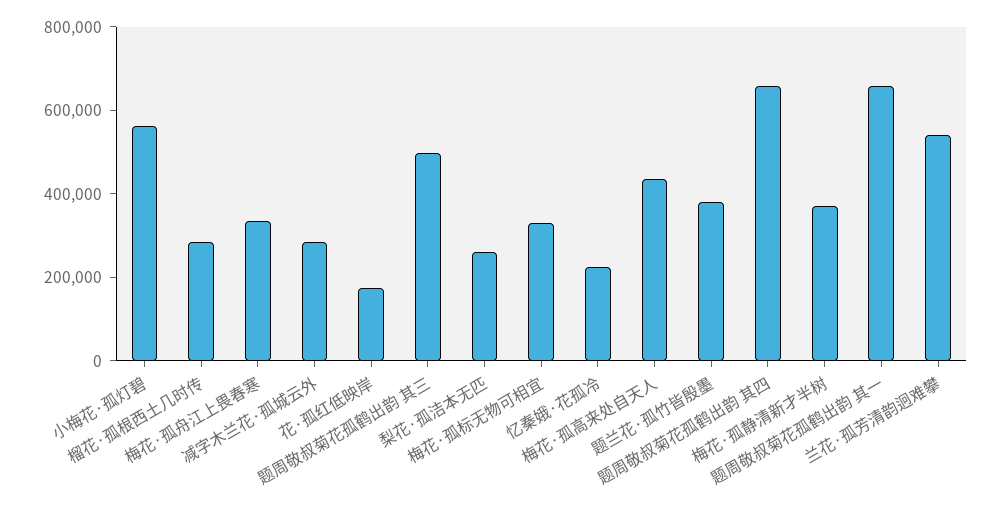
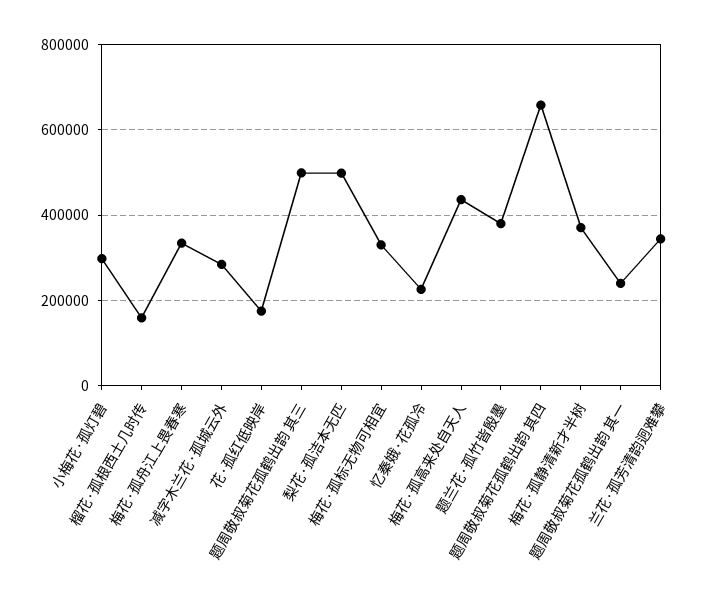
小梅花·孤灯碧: 550000 -> 300000
榴花·孤根西土几时传: 300000 -> 160000
梨花·孤洁本无匹: 250000 -> 500000
题周敬叔菊花孤鹤出韵 其一: 650000 -> 240000
兰花·孤芳清韵迥难攀: 550000 -> 340000

